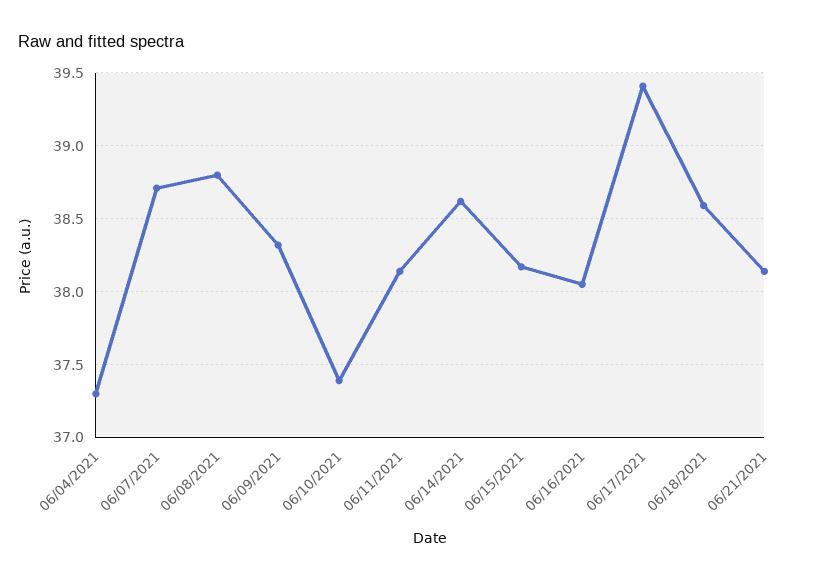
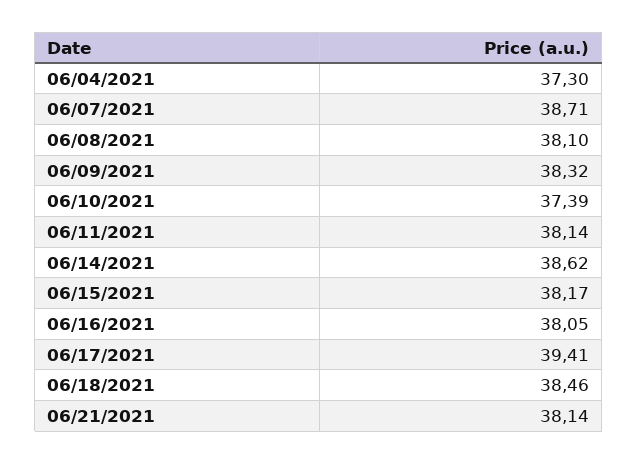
06/08/2021: 38.8 -> 38.1
06/18/2021: 38.6 -> 38.46

